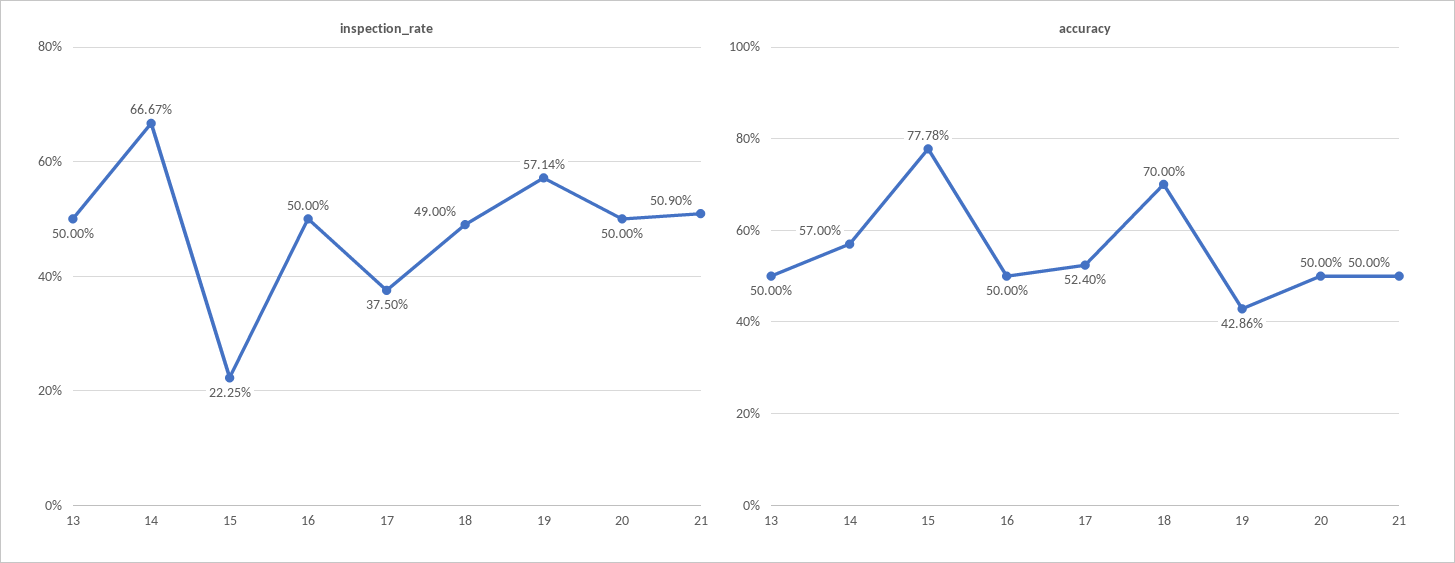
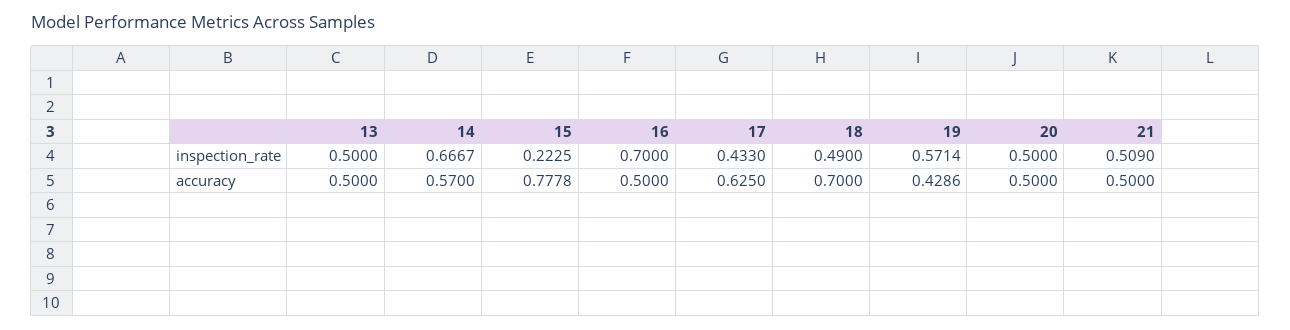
inspection_rate, 16: 0.5 -> 0.7
inspection_rate, 17: 0.375 -> 0.433
accuracy, 17: 0.524 -> 0.625

